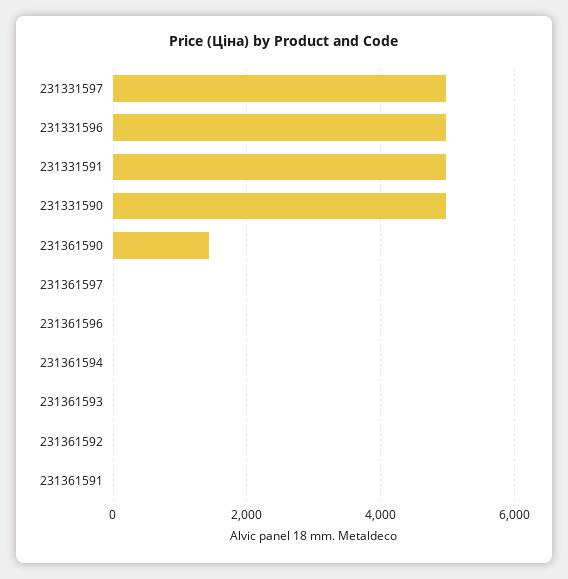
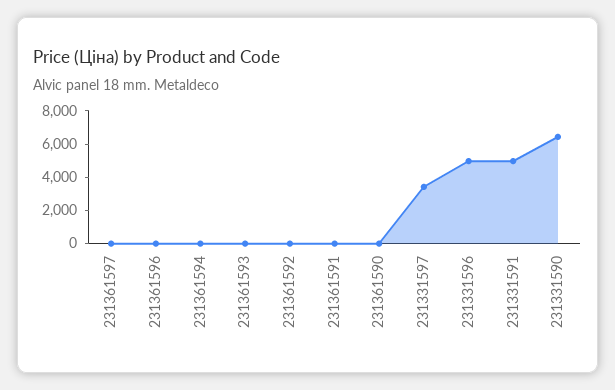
231331597: 5000 -> 3500
231331590: 5000 -> 6500
231361590: 1400 -> 0

